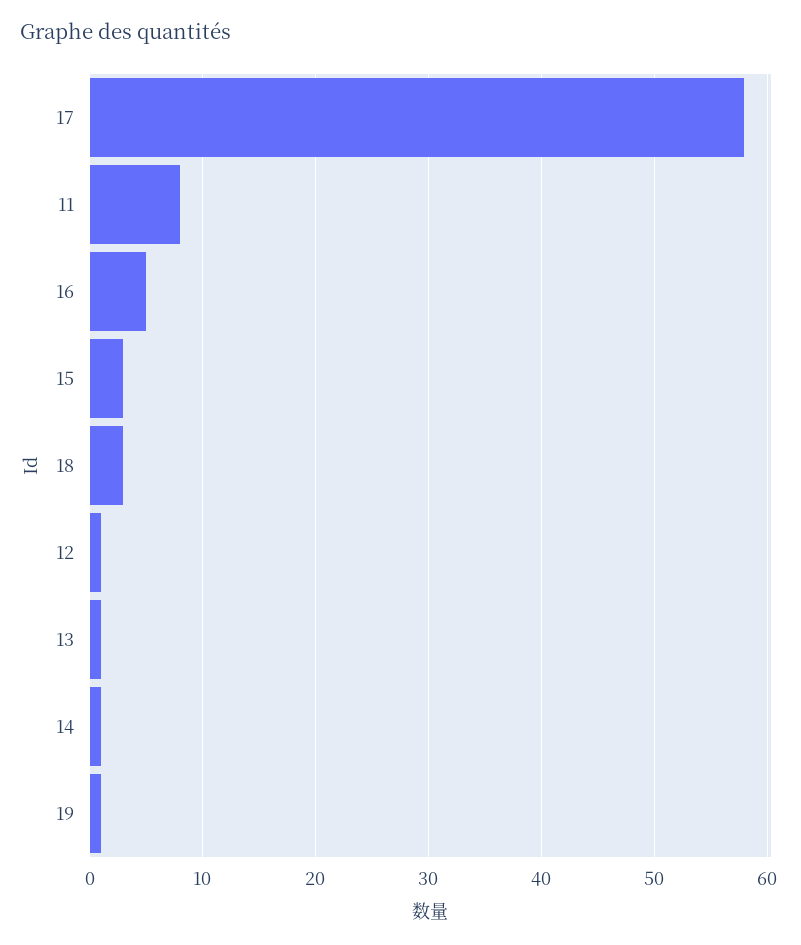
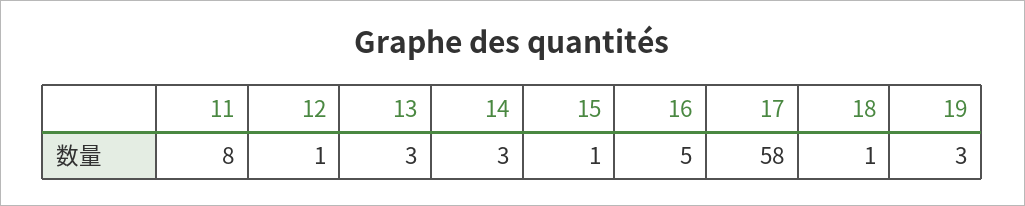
15: 3 -> 1
18: 3 -> 1
13: 1 -> 3
14: 1 -> 3
19: 1 -> 3

